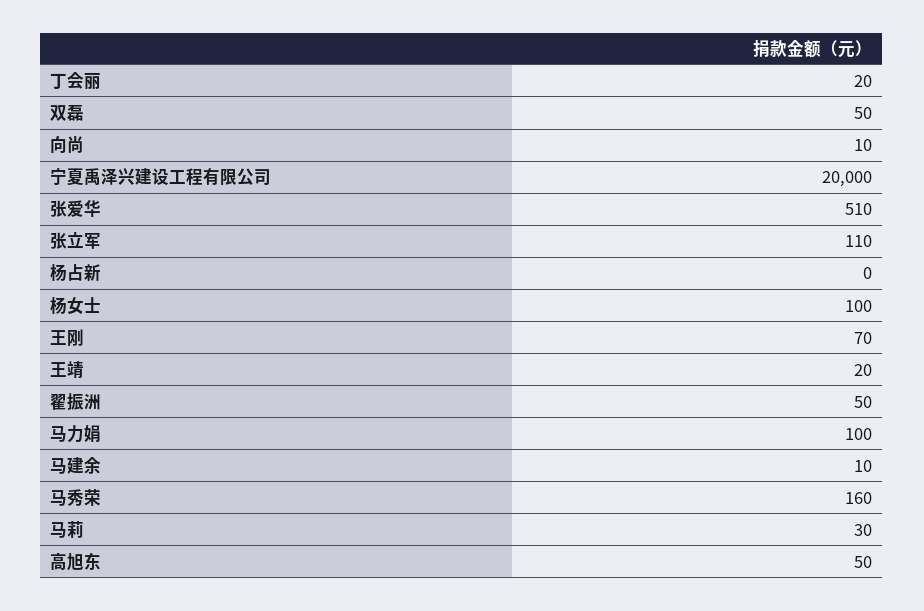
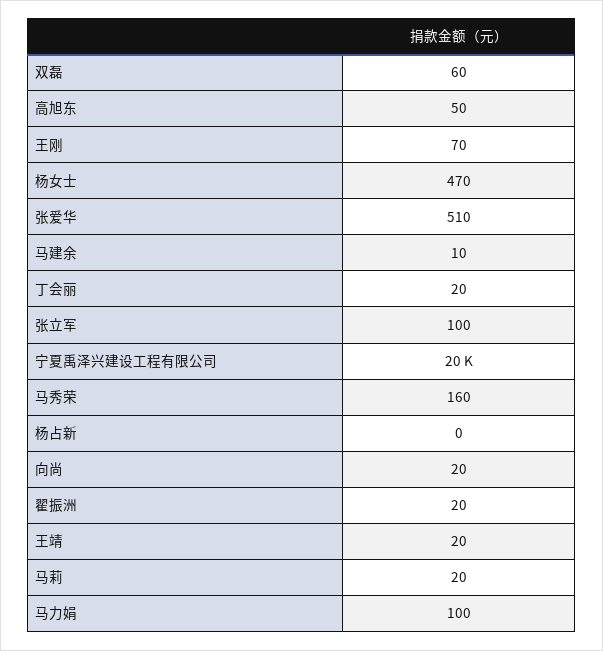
双磊: 50 -> 60
向尚: 10 -> 20
张立军: 110 -> 100
杨女士: 100 -> 470
翟振洲: 50 -> 20
马莉: 30 -> 20

